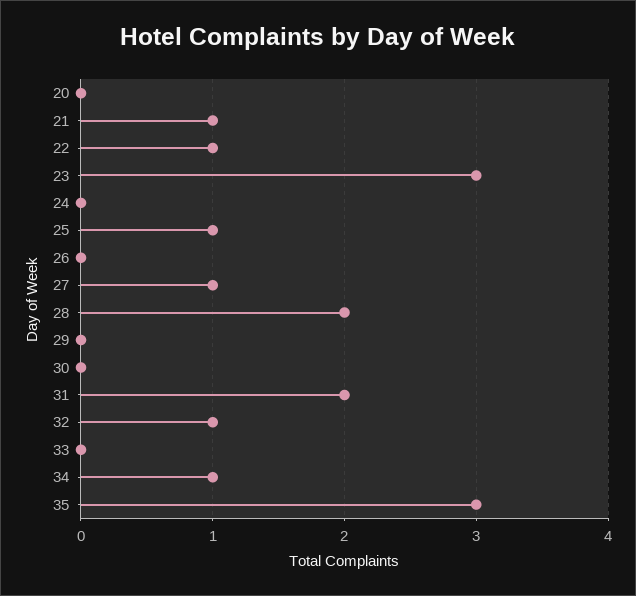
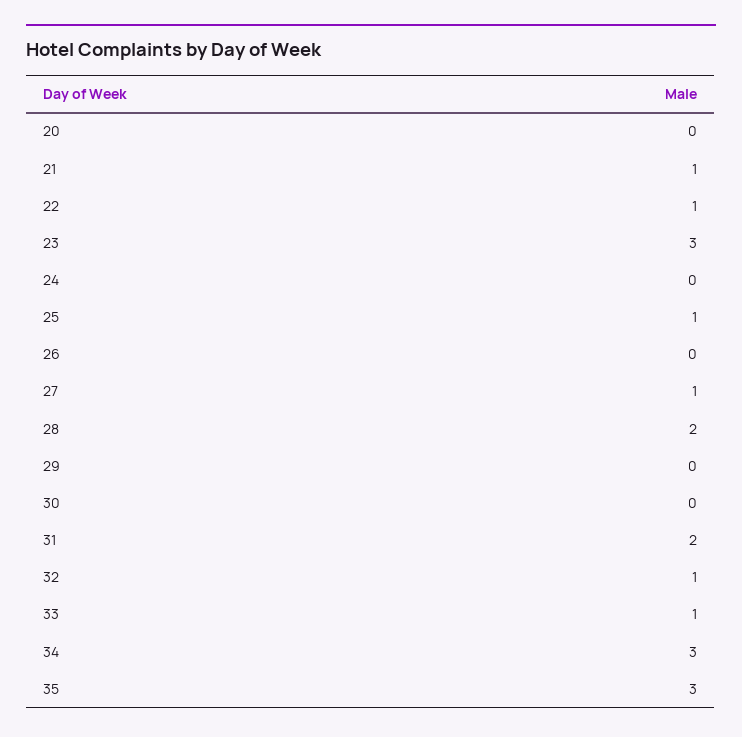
33: 0 -> 1
34: 1 -> 3

